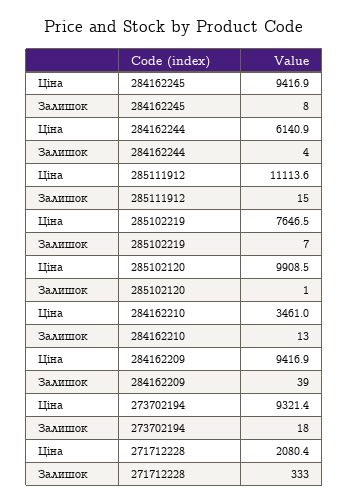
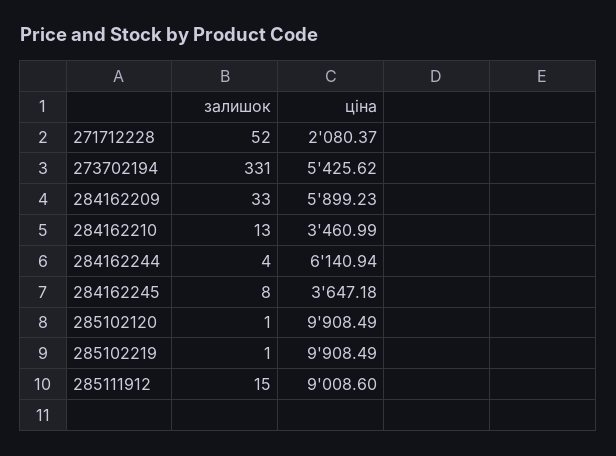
Ціна, 284162245: 9416.9 -> 3647.18
Ціна, 285111912: 11113.6 -> 9008.6
Ціна, 285102219: 7646.5 -> 9908.49
Залишок, 285102219: 7 -> 1
Ціна, 284162209: 9416.9 -> 5899.23
Залишок, 284162209: 39 -> 33
Ціна, 273702194: 9321.4 -> 5425.62
Залишок, 273702194: 18 -> 331
Залишок, 271712228: 333 -> 52

